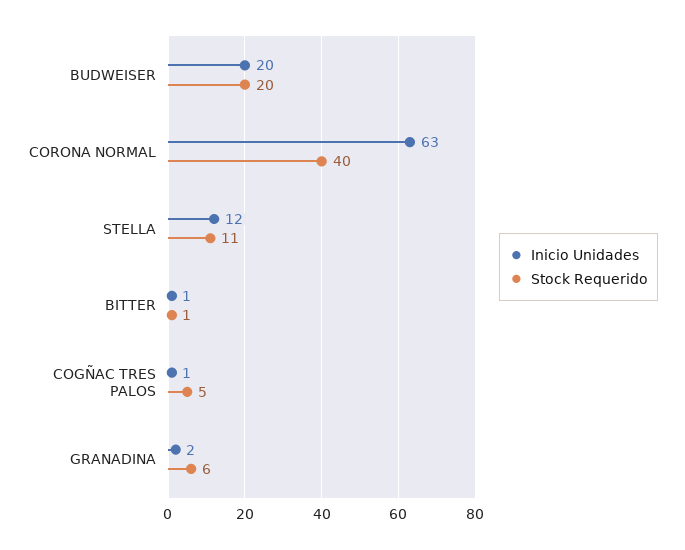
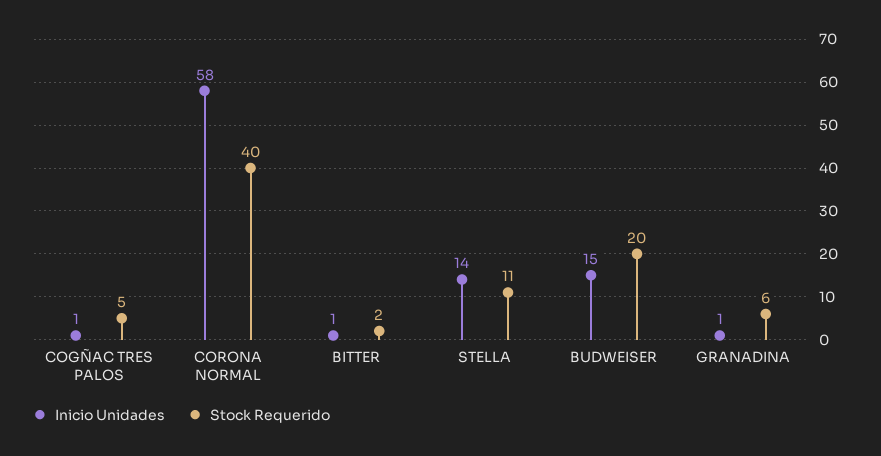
Inicio Unidades, BUDWEISER: 20 -> 15
Inicio Unidades, CORONA NORMAL: 63 -> 58
Inicio Unidades, STELLA: 12 -> 14
Stock Requerido, BITTER: 1 -> 2
Inicio Unidades, GRANADINA: 2 -> 1

